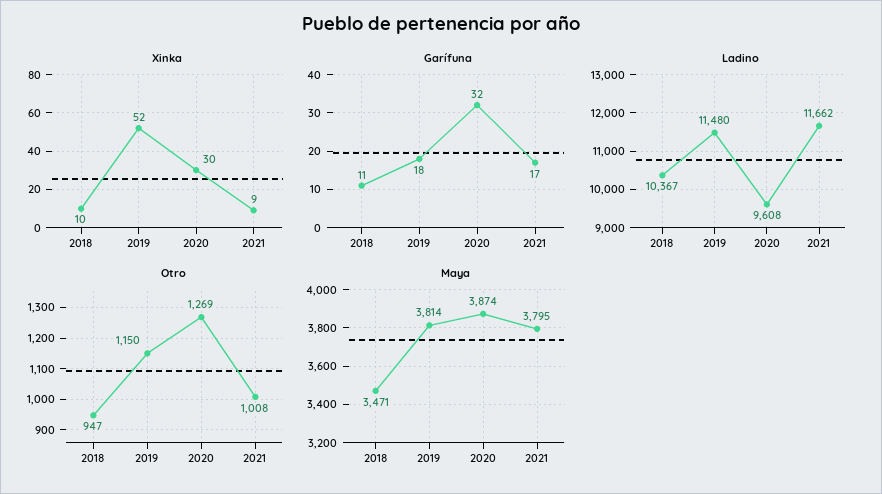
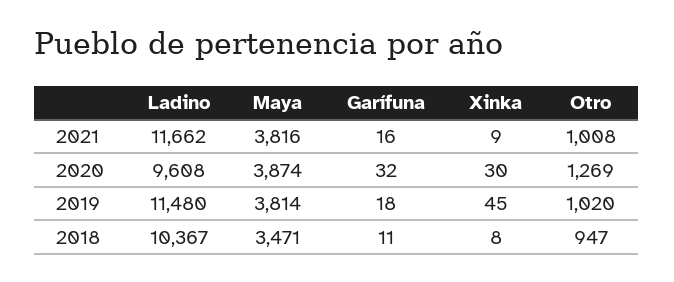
Xinka, 2018: 10 -> 8
Xinka, 2019: 52 -> 45
Garífuna, 2021: 17 -> 16
Otro, 2019: 1150 -> 1020
Maya, 2021: 3795 -> 3816

